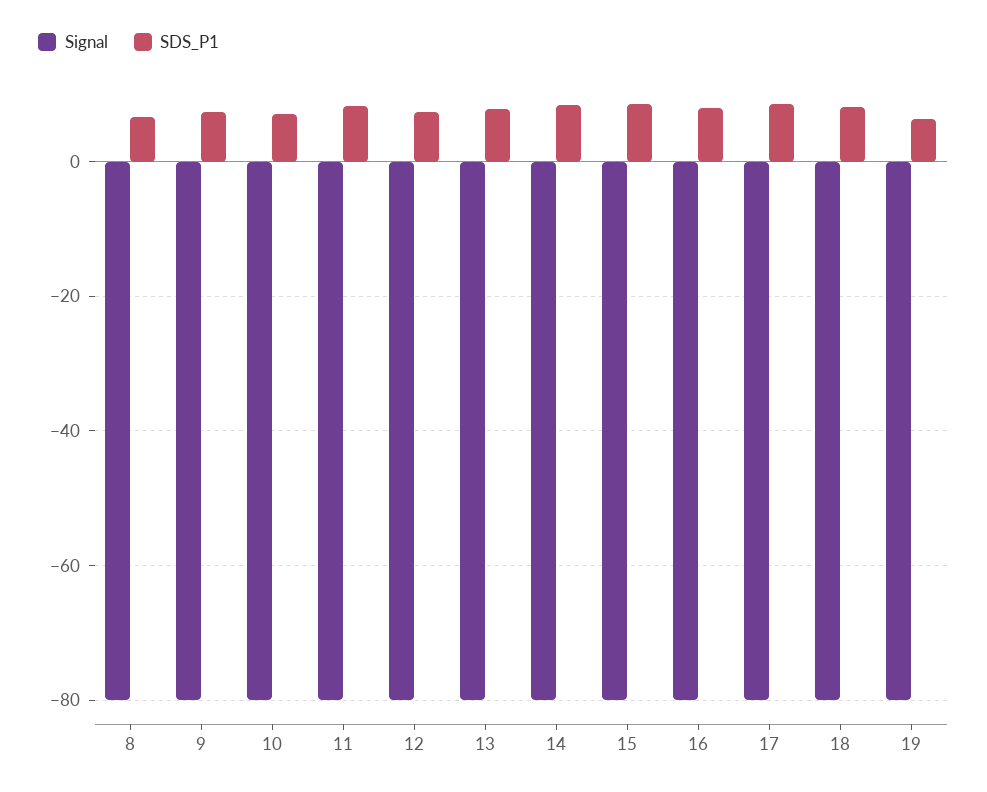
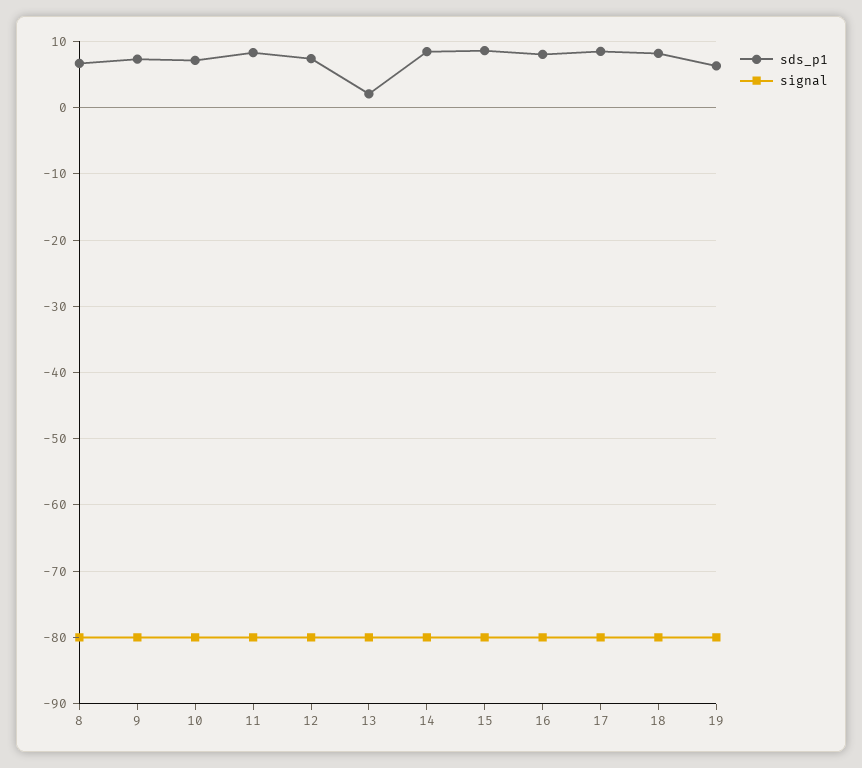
SDS_P1, 13: 8 -> 2

